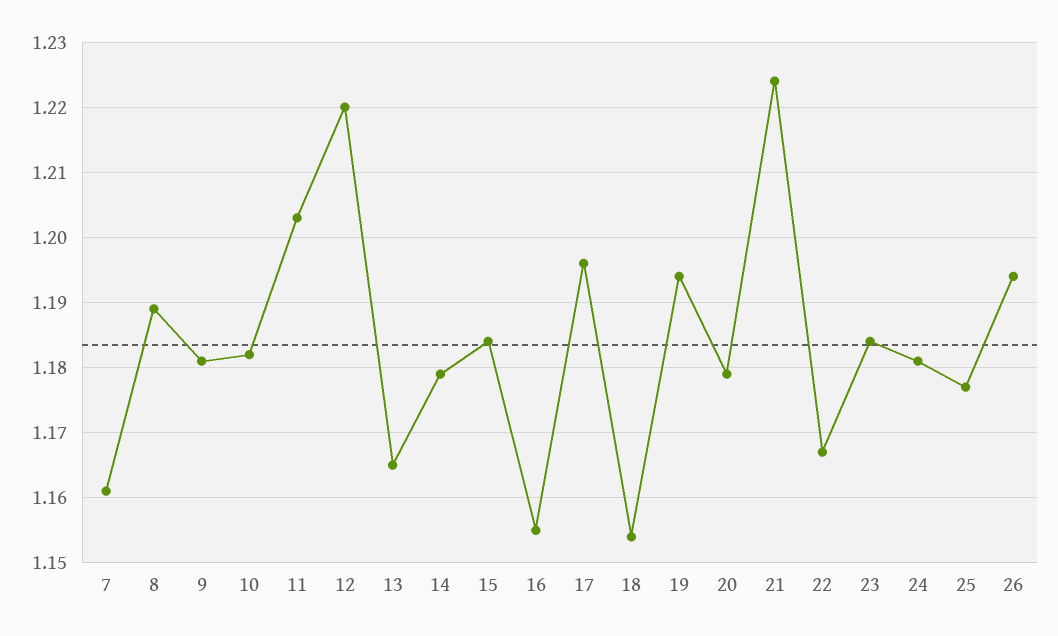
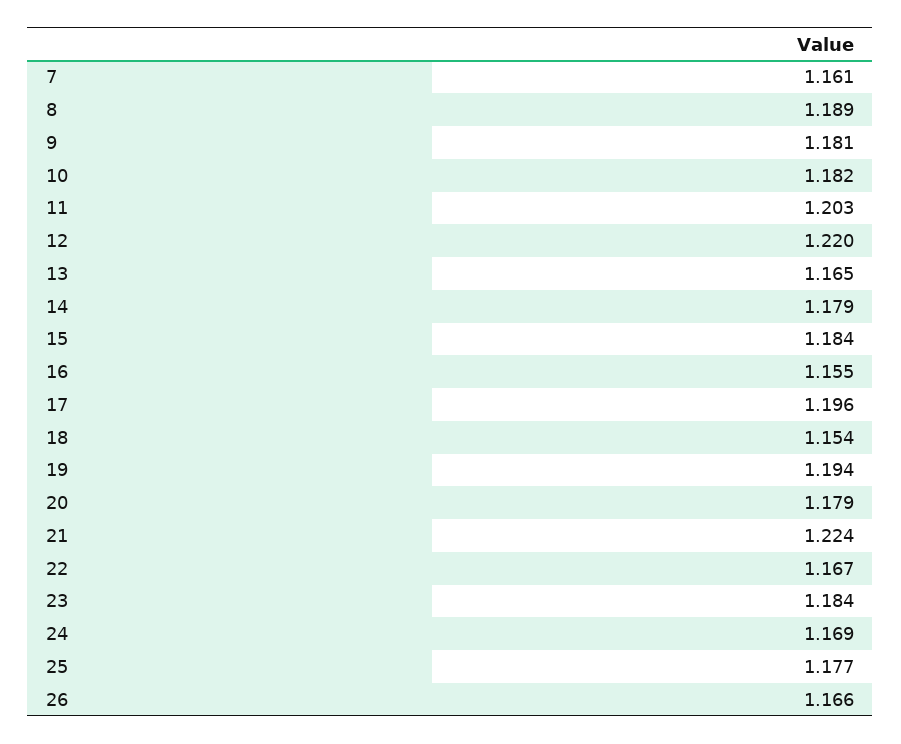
24: 1.181 -> 1.169
26: 1.194 -> 1.166

